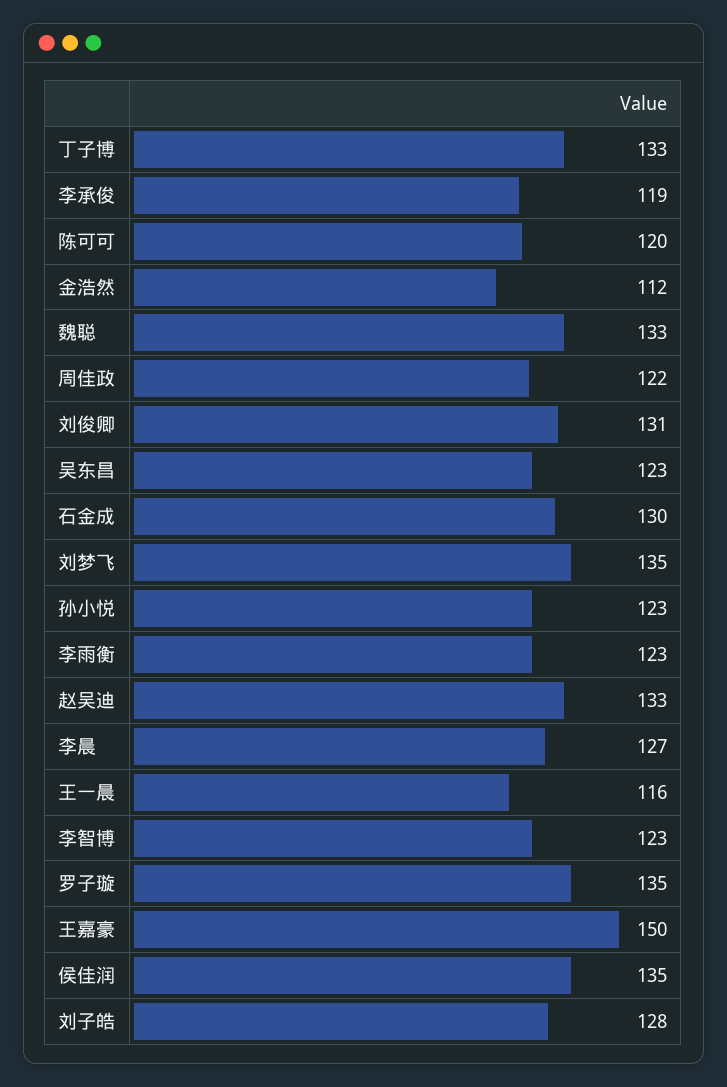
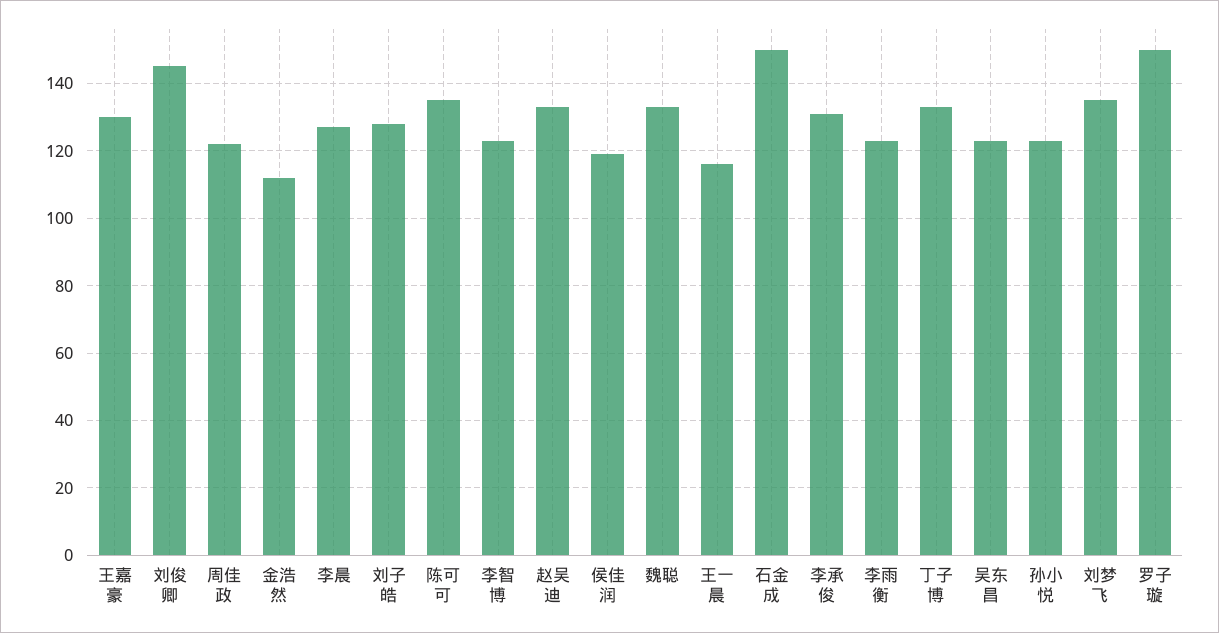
李承俊: 119 -> 130
陈可可: 120 -> 135
刘俊卿: 131 -> 145
石金成: 130 -> 150
罗子璇: 135 -> 150
王嘉豪: 150 -> 130
侯佳润: 135 -> 120

